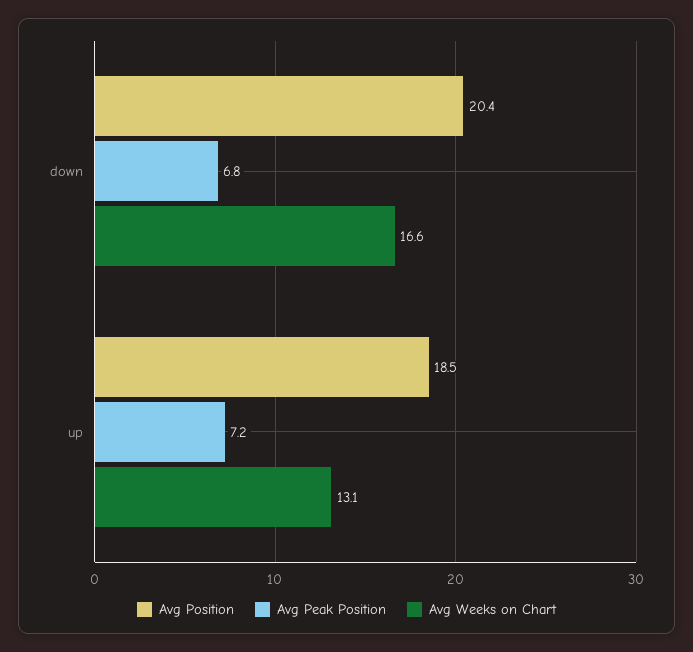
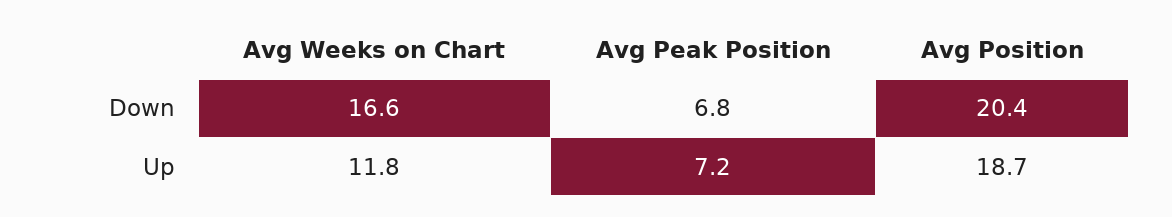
Avg Position, up: 18.5 -> 18.7
Avg Weeks on Chart, up: 13.1 -> 11.8

